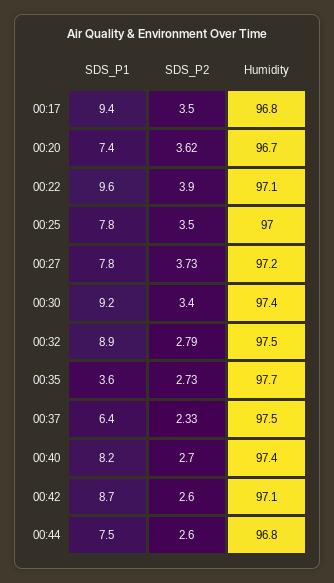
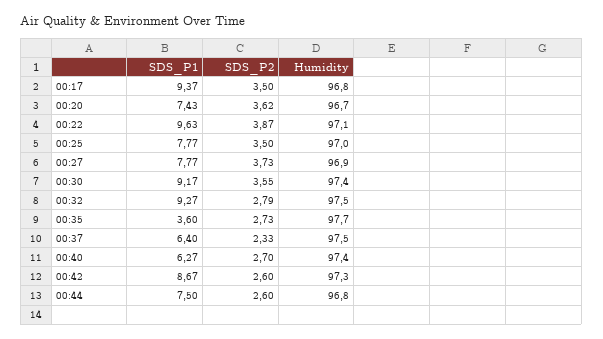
SDS_P2, 00:22: 3.9 -> 3.87
Humidity, 00:27: 97.2 -> 96.9
SDS_P2, 00:30: 3.4 -> 3.55
SDS_P1, 00:32: 8.9 -> 9.27
SDS_P1, 00:40: 8.2 -> 6.27
Humidity, 00:42: 97.1 -> 97.3

